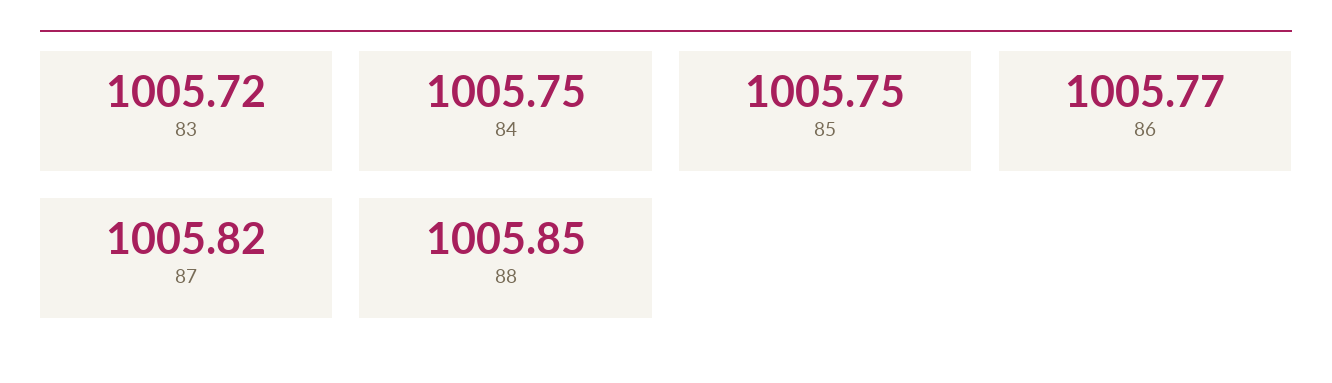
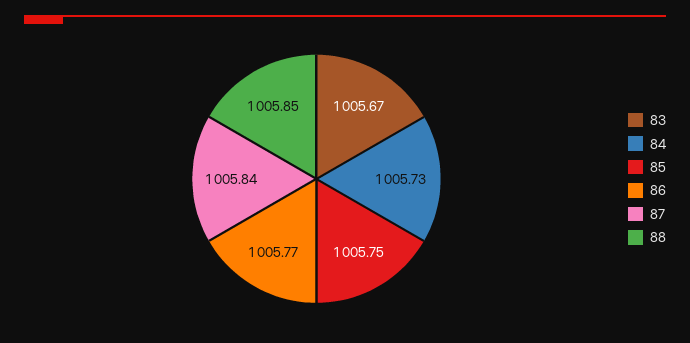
83: 1005.72 -> 1005.67
84: 1005.75 -> 1005.73
87: 1005.82 -> 1005.84

